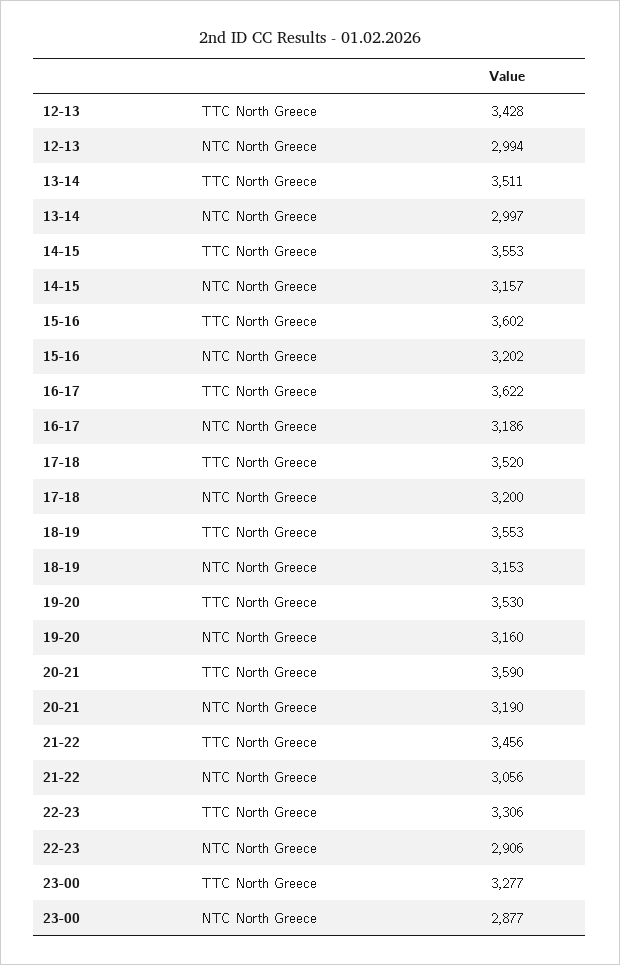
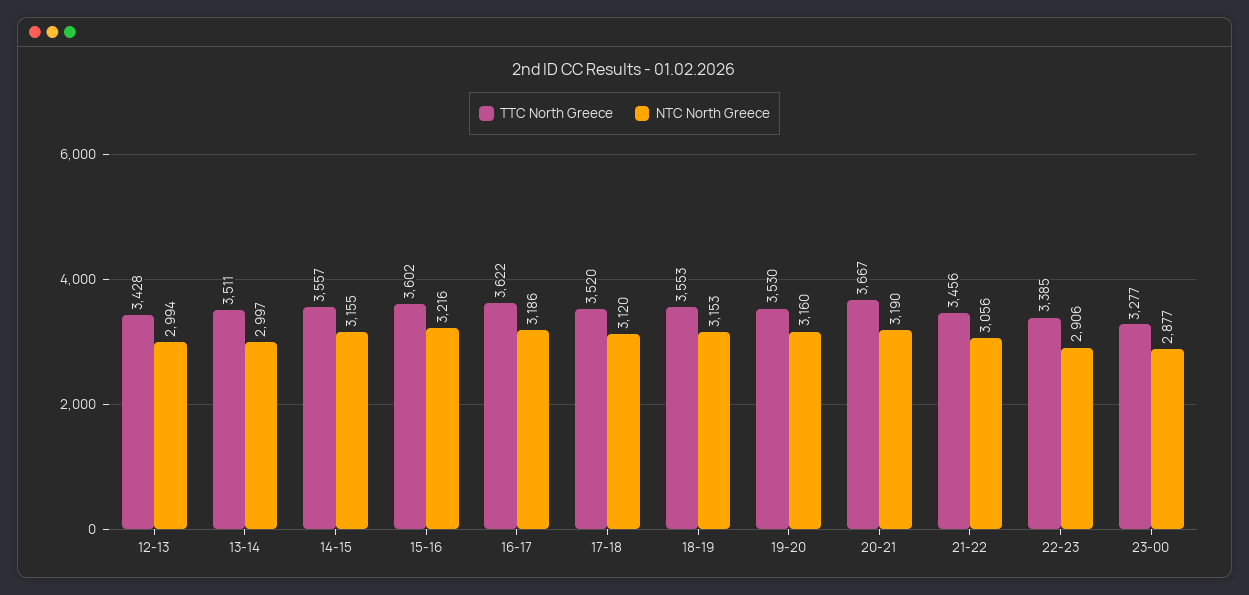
TTC North Greece, 14-15: 3553 -> 3557
NTC North Greece, 14-15: 3157 -> 3155
NTC North Greece, 15-16: 3202 -> 3216
NTC North Greece, 17-18: 3200 -> 3120
TTC North Greece, 20-21: 3590 -> 3667
TTC North Greece, 22-23: 3306 -> 3385

